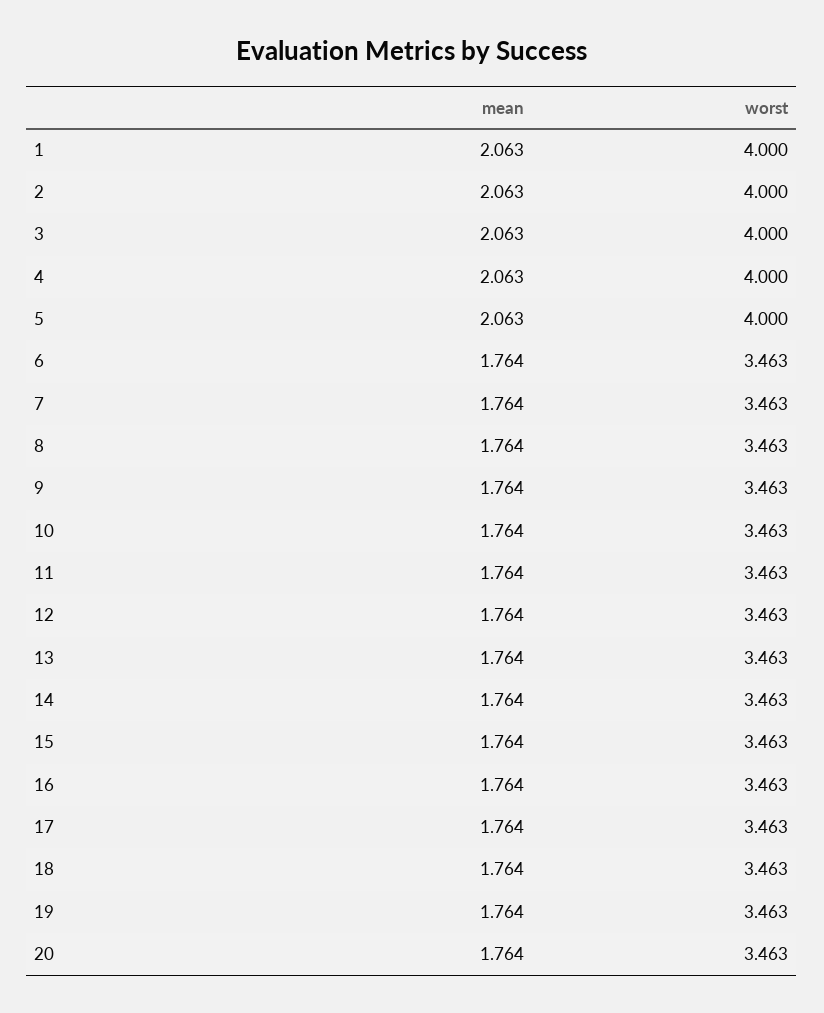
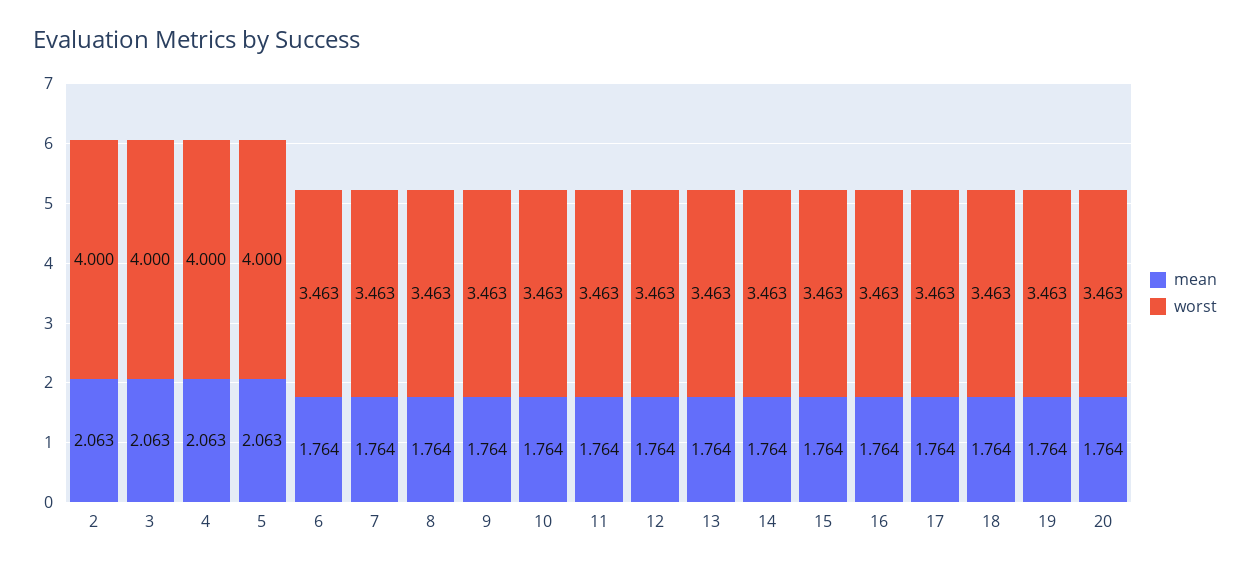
mean, 1: 2.063 -> none
worst, 1: 4 -> none

